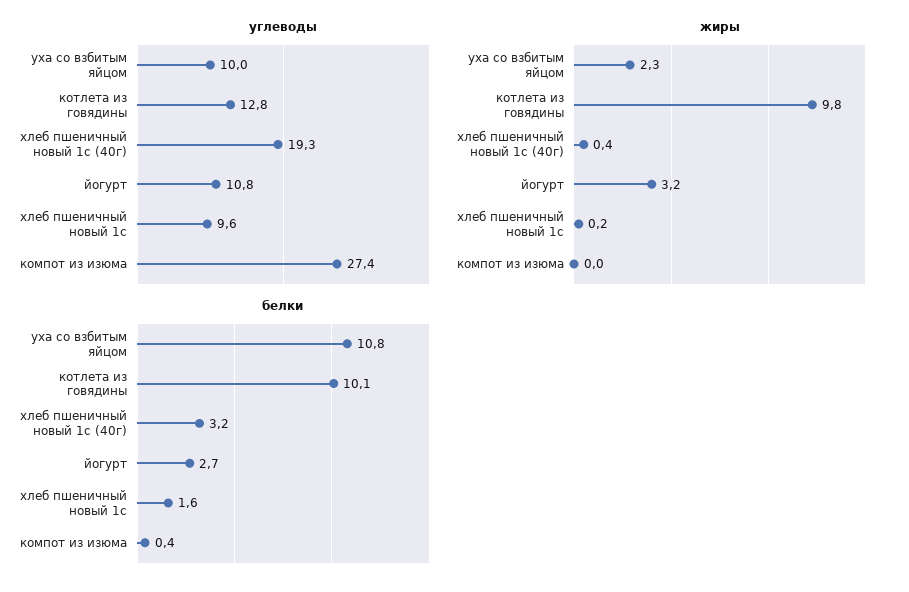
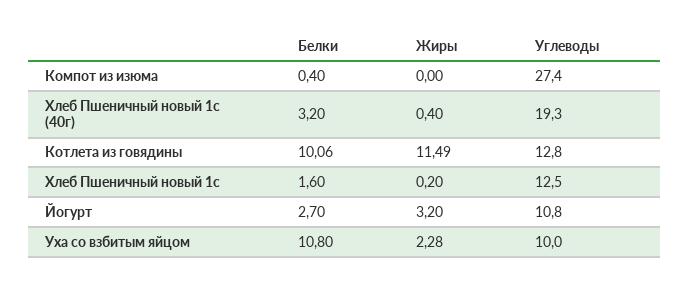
углеводы, хлеб пшеничный новый 1с: 9.6 -> 12.5
жиры, котлета из говядины: 9.8 -> 11.49

